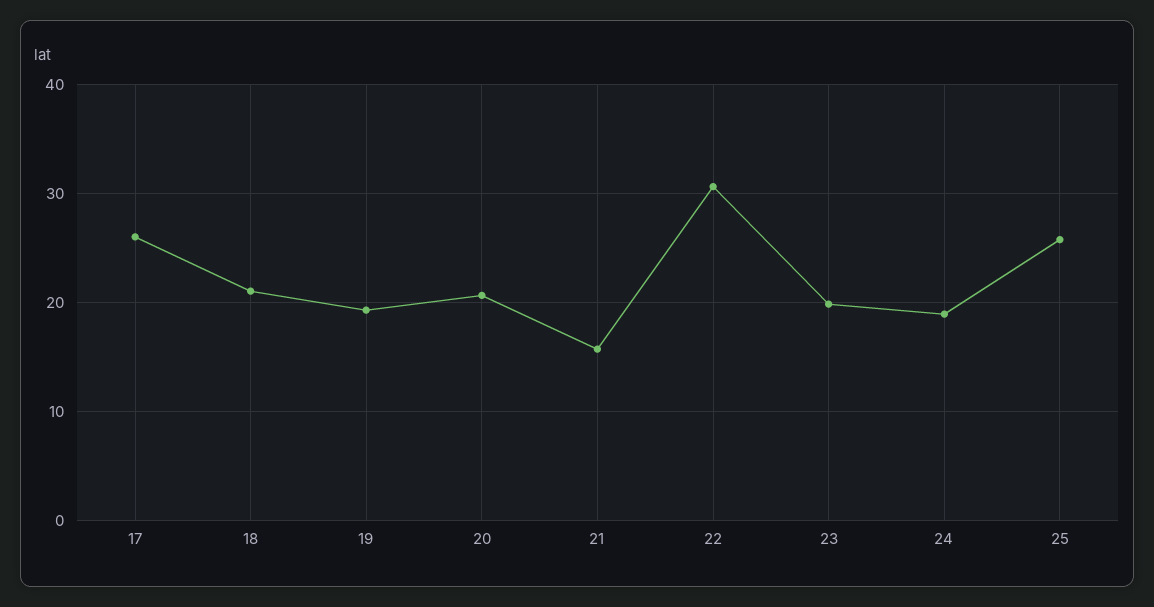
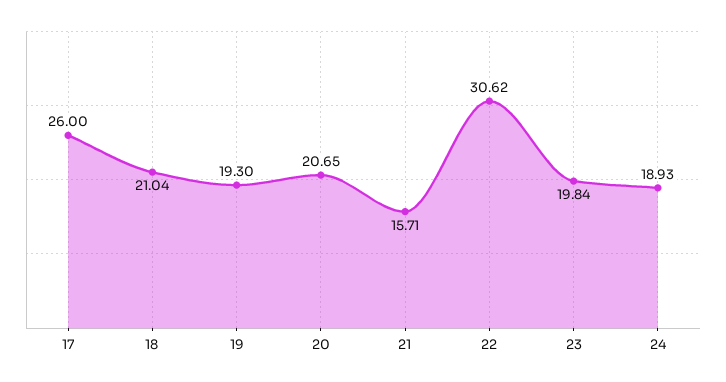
25: 26 -> none

